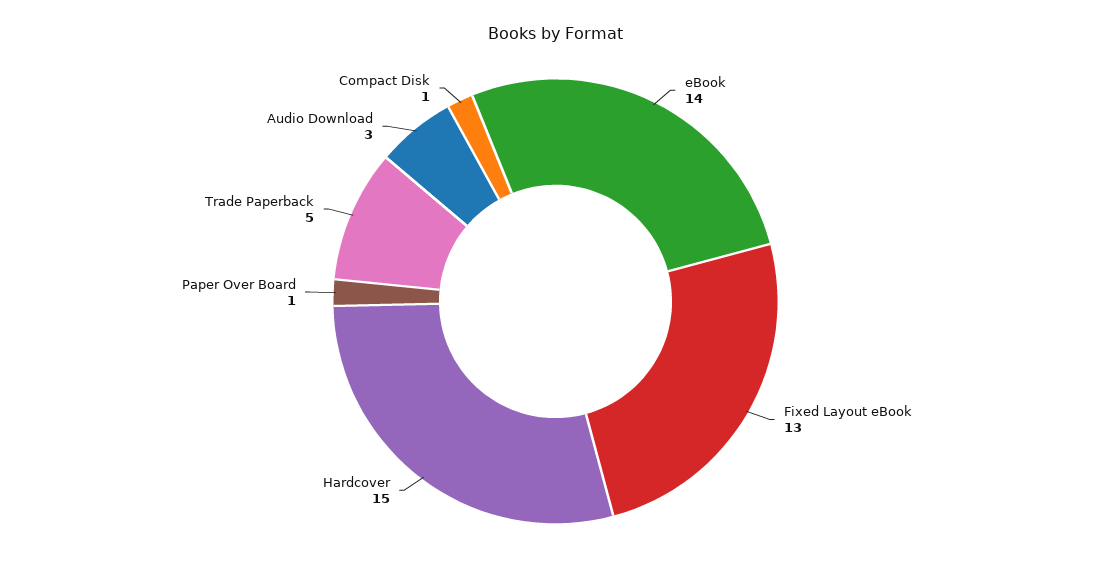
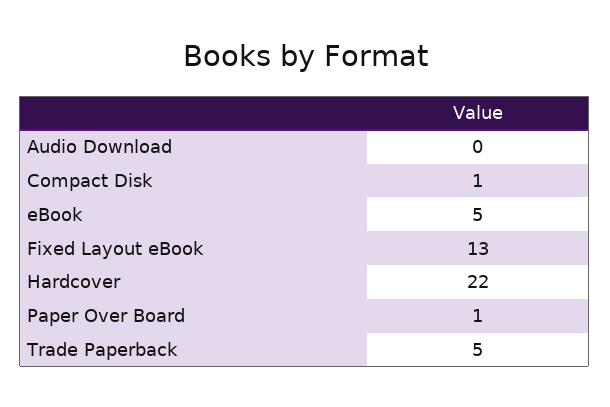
eBook: 14 -> 5
Hardcover: 15 -> 22
Audio Download: 3 -> 0

